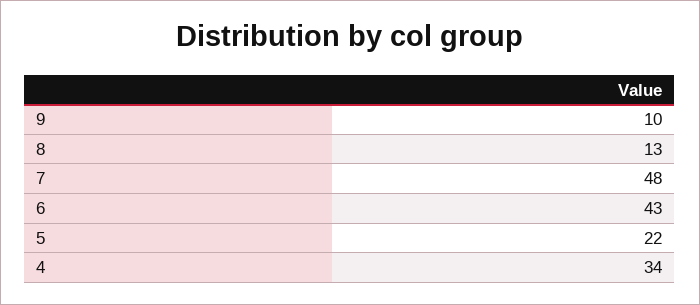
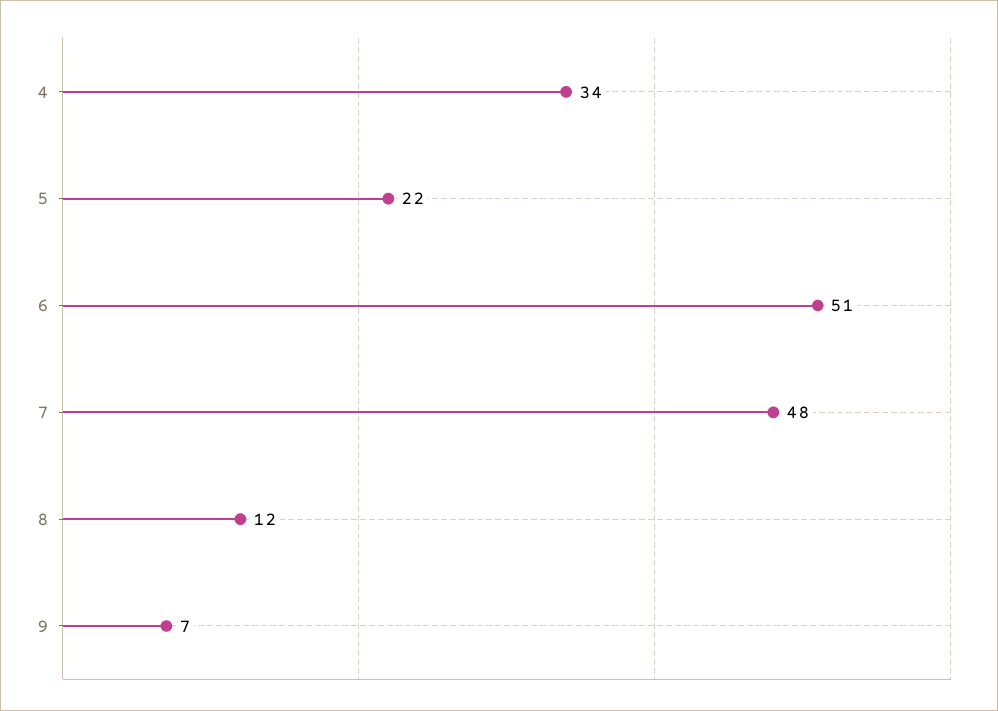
9: 10 -> 7
8: 13 -> 12
6: 43 -> 51

